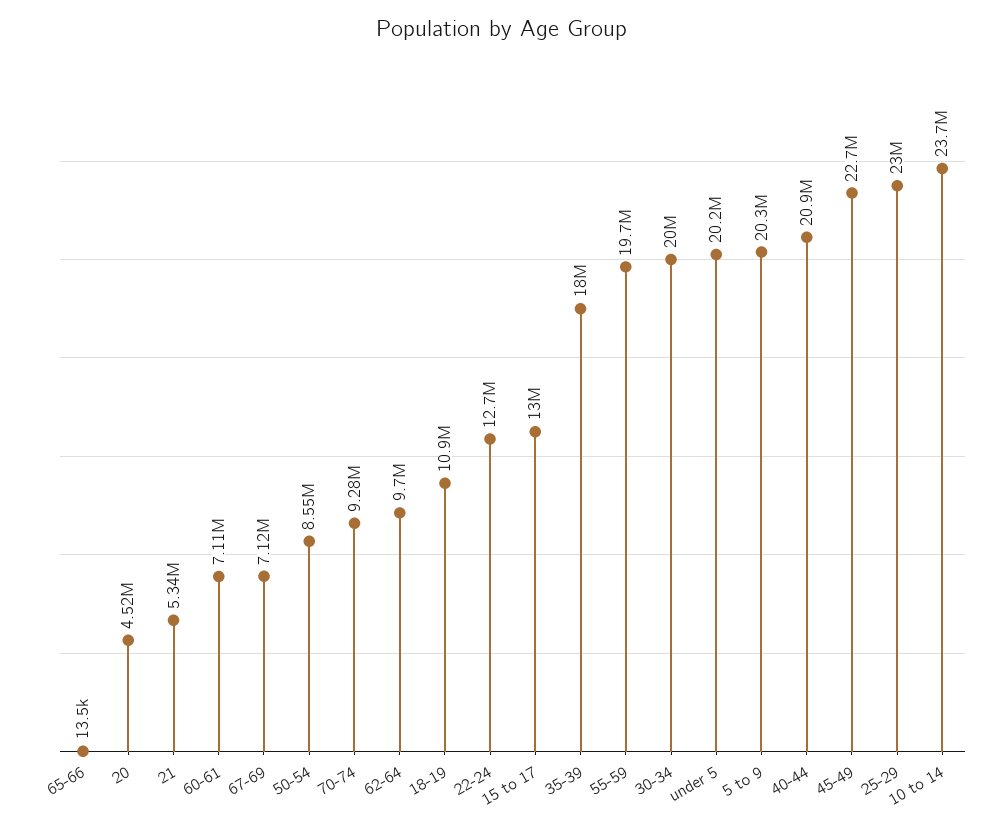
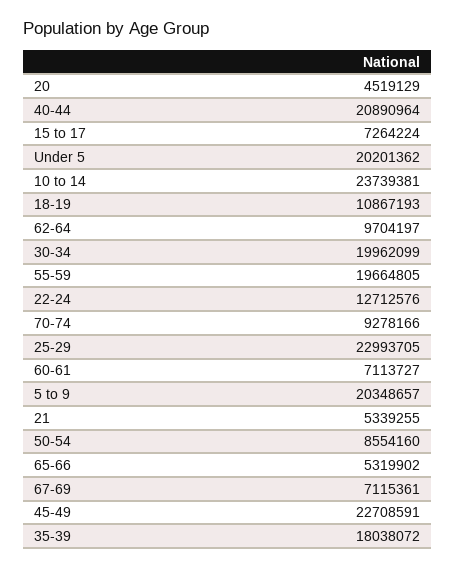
65-66: 13500 -> 5319902
15 to 17: 13000000 -> 7264224

